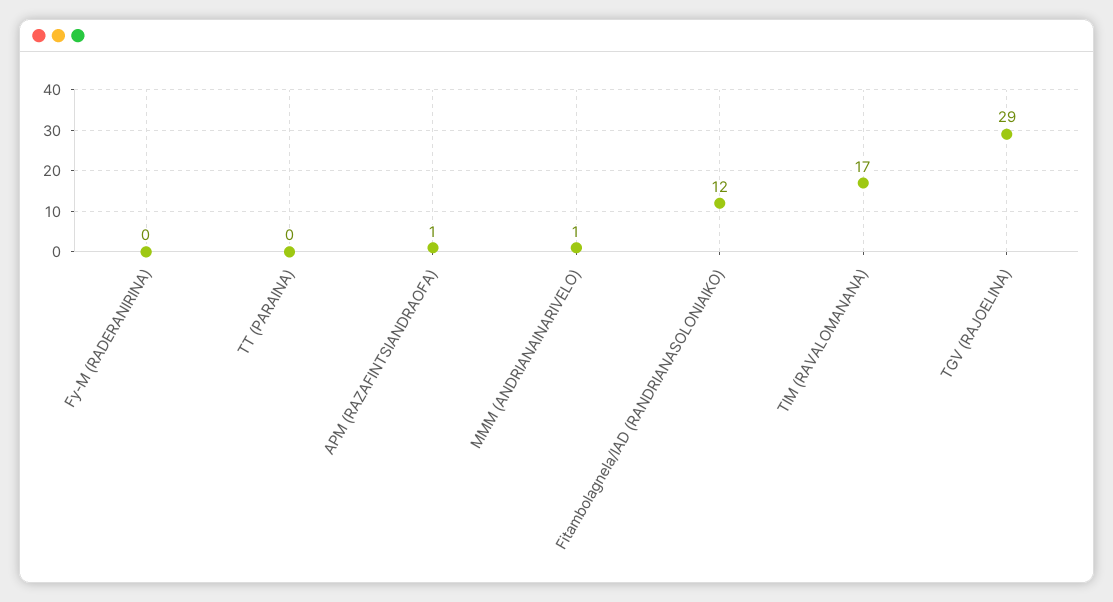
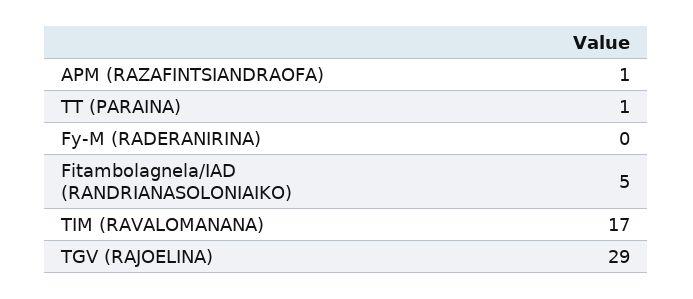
TT (PARAINA): 0 -> 1
MMM (ANDRIANAINARIVELO): 1 -> none
Fitambolagnela/IAD (RANDRIANASOLONIAIKO): 12 -> 5

